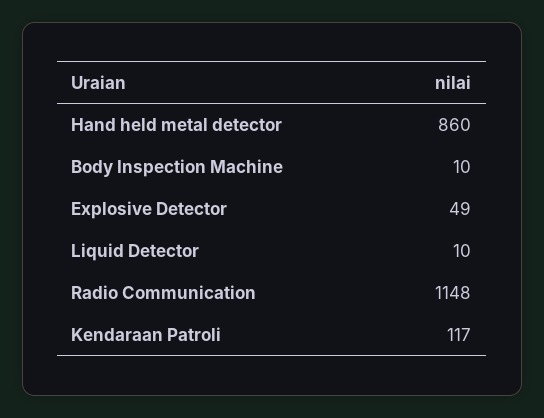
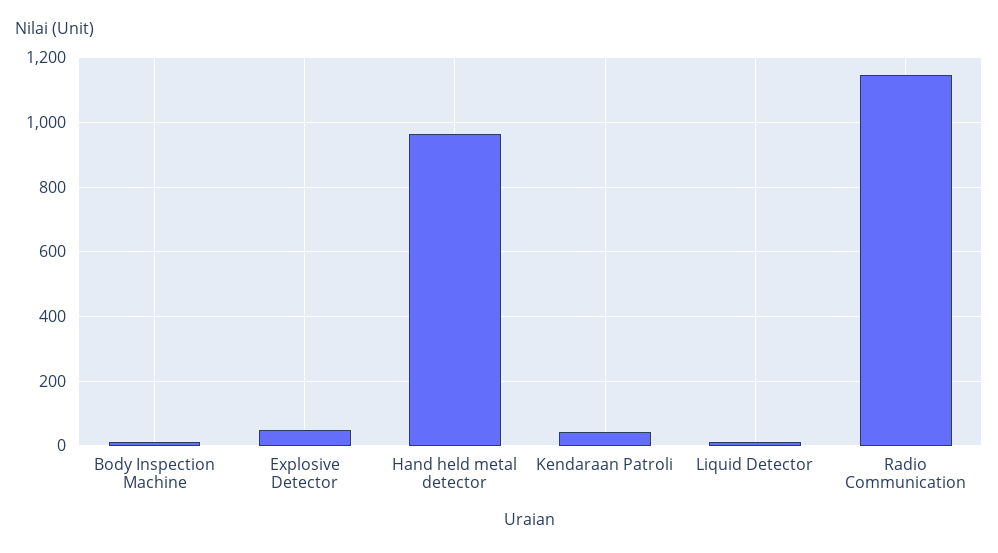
Hand held metal detector: 860 -> 960
Kendaraan Patroli: 117 -> 40

